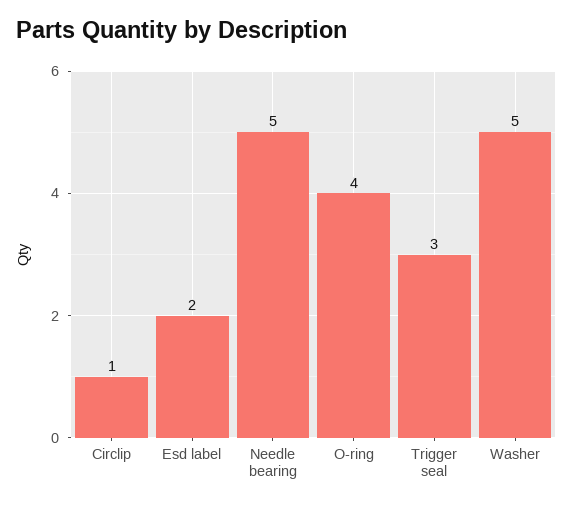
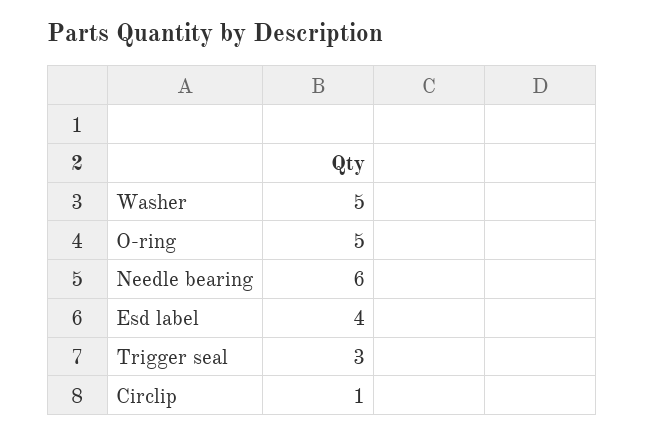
Esd label: 2 -> 4
Needle bearing: 5 -> 6
O-ring: 4 -> 5

